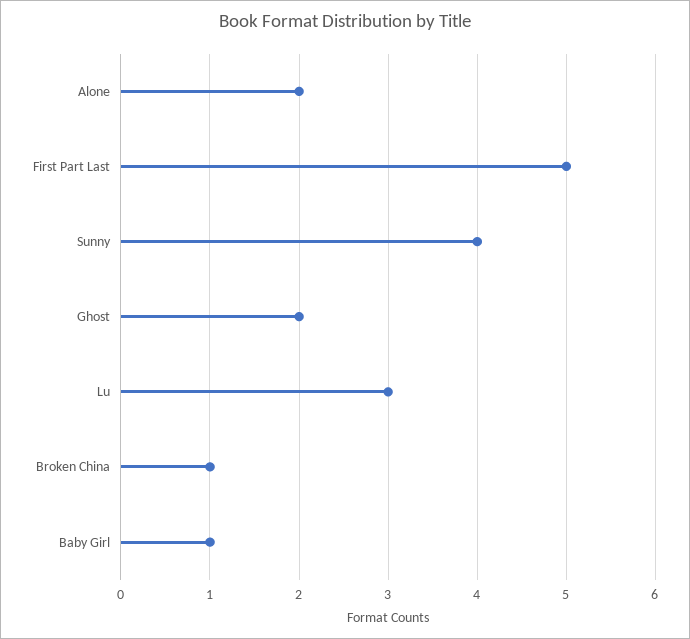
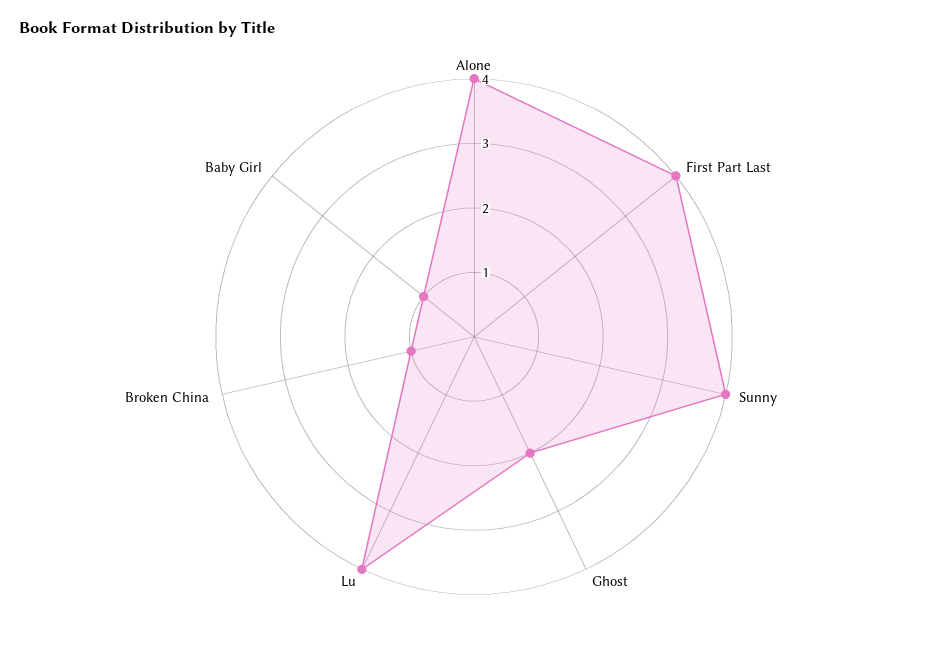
Alone: 2 -> 4
First Part Last: 5 -> 4
Lu: 3 -> 4

